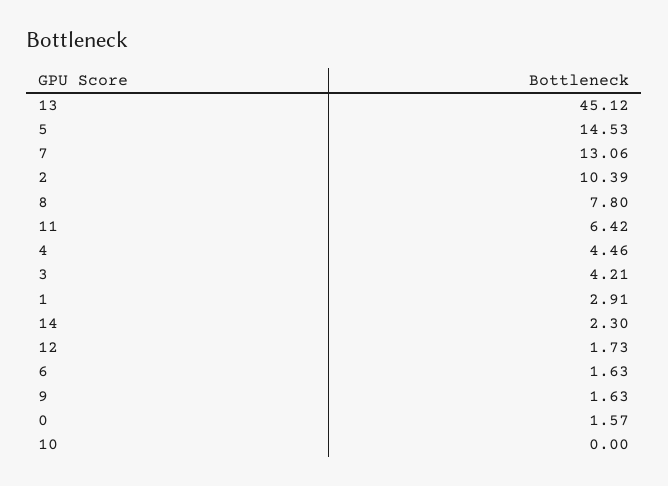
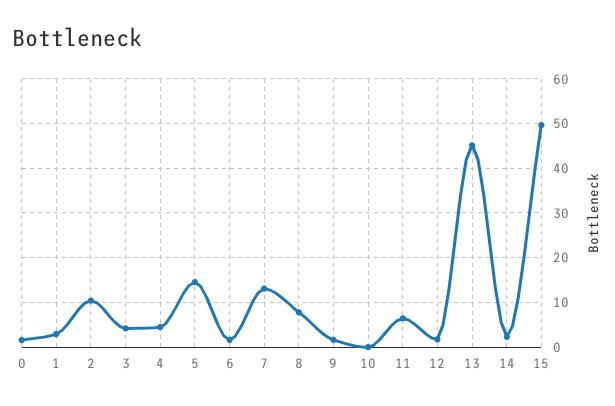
15: none -> 50

